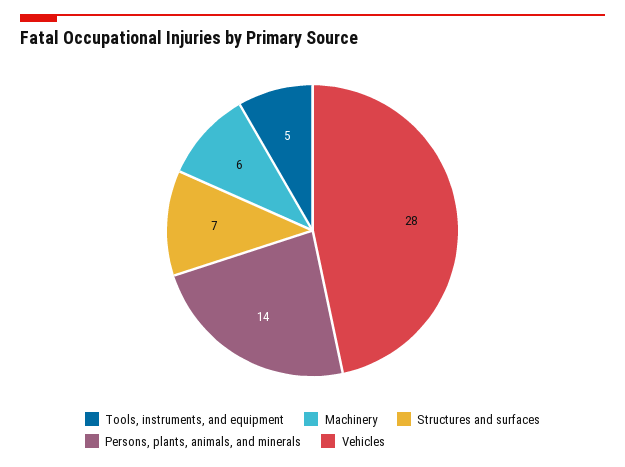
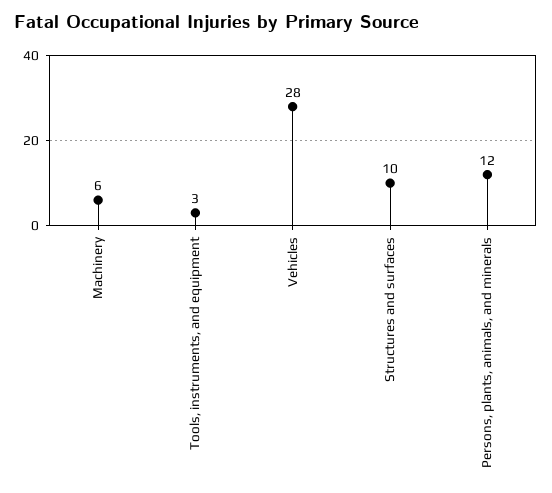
Tools, instruments, and equipment: 5 -> 3
Structures and surfaces: 7 -> 10
Persons, plants, animals, and minerals: 14 -> 12

